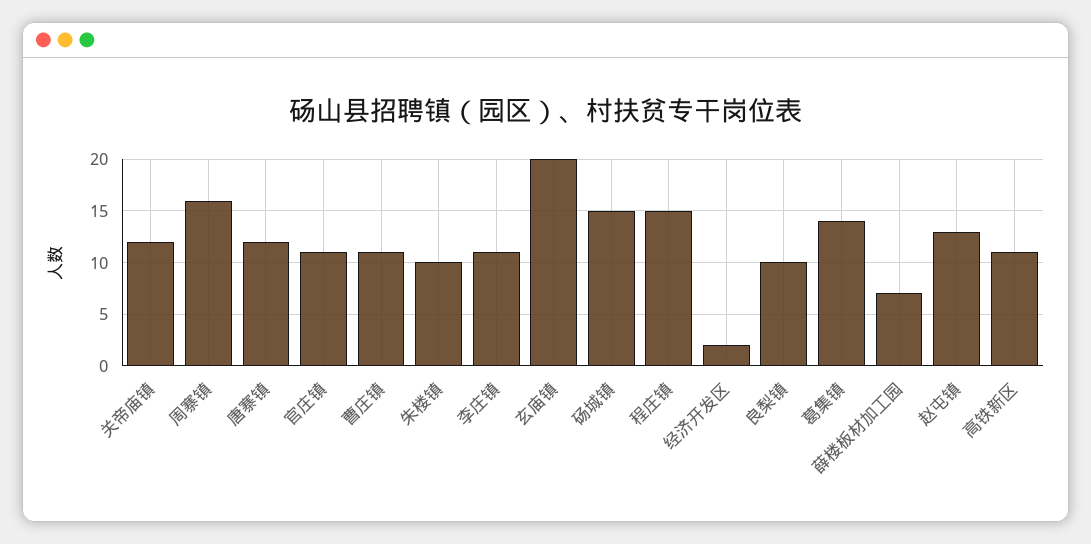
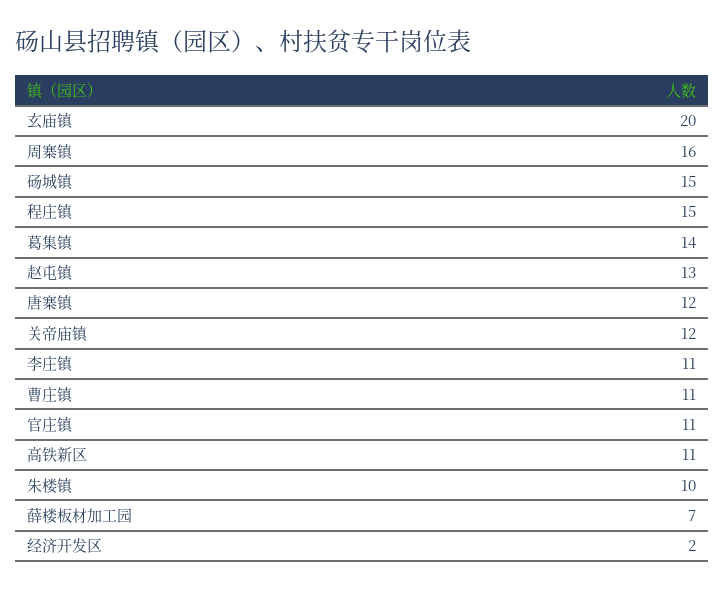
良梨镇: 10 -> none

